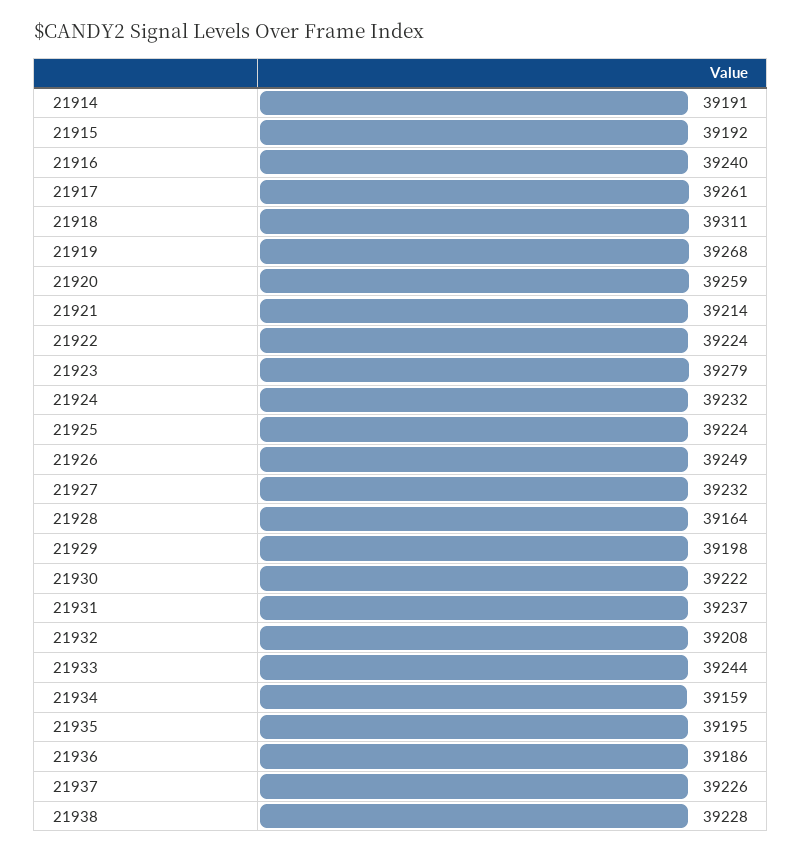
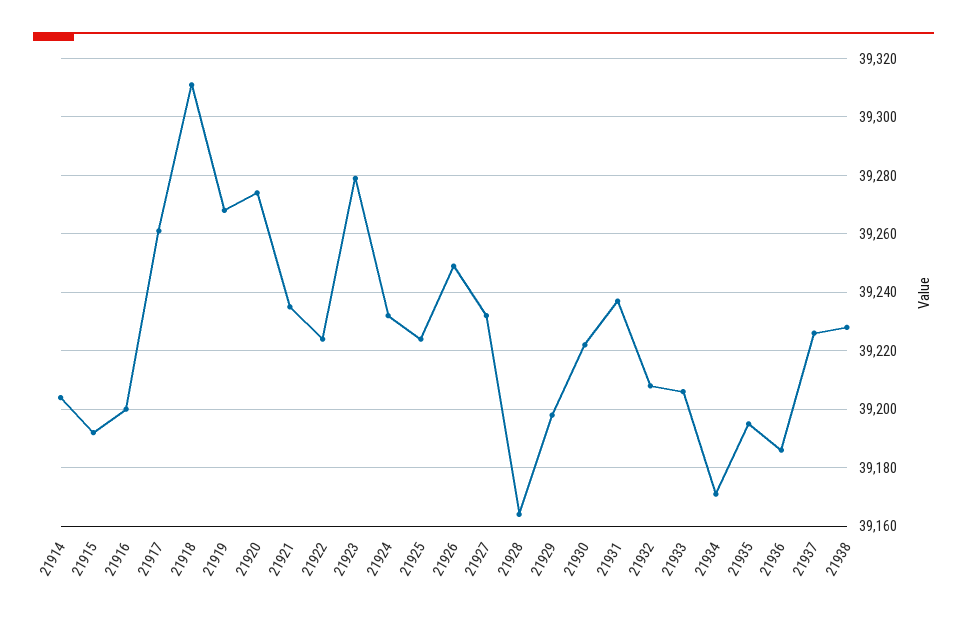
21914: 39191 -> 39205
21916: 39240 -> 39200
21920: 39259 -> 39275
21921: 39214 -> 39235
21933: 39244 -> 39205
21934: 39159 -> 39170

